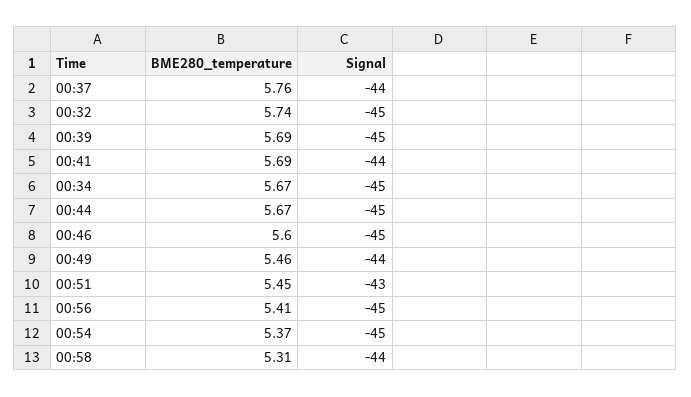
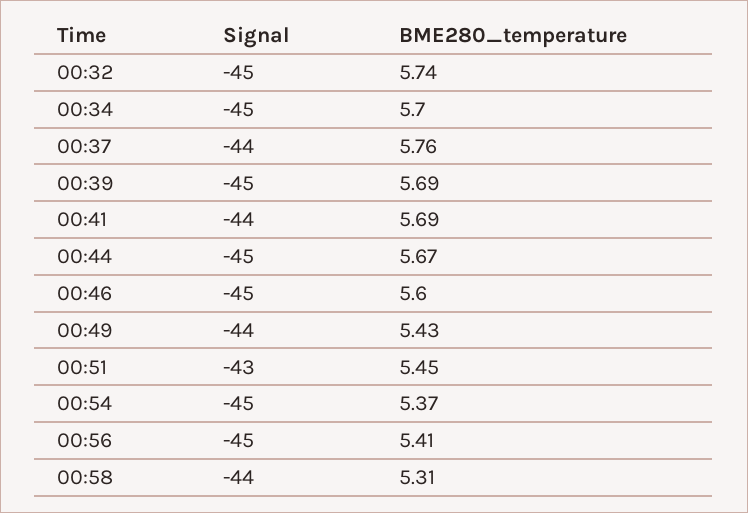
BME280_temperature, 00:34: 5.67 -> 5.7
BME280_temperature, 00:49: 5.46 -> 5.43

